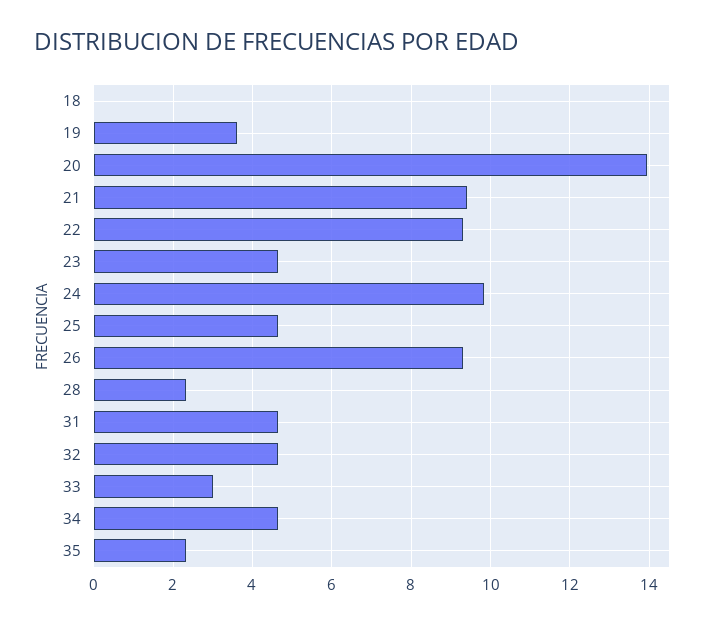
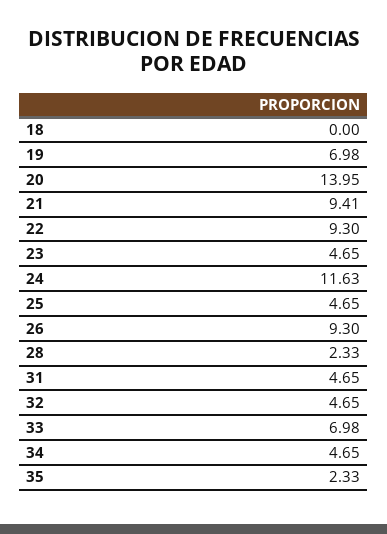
19: 3.6 -> 6.98
24: 9.8 -> 11.63
33: 3 -> 6.98

